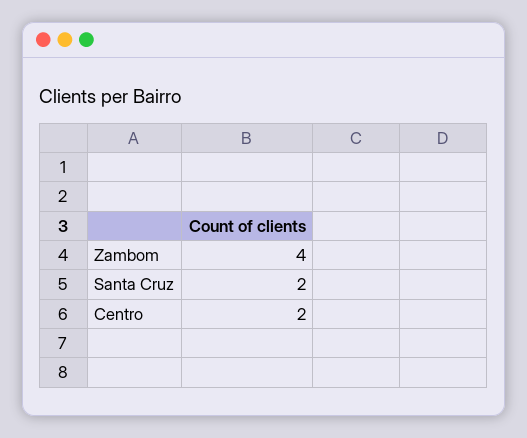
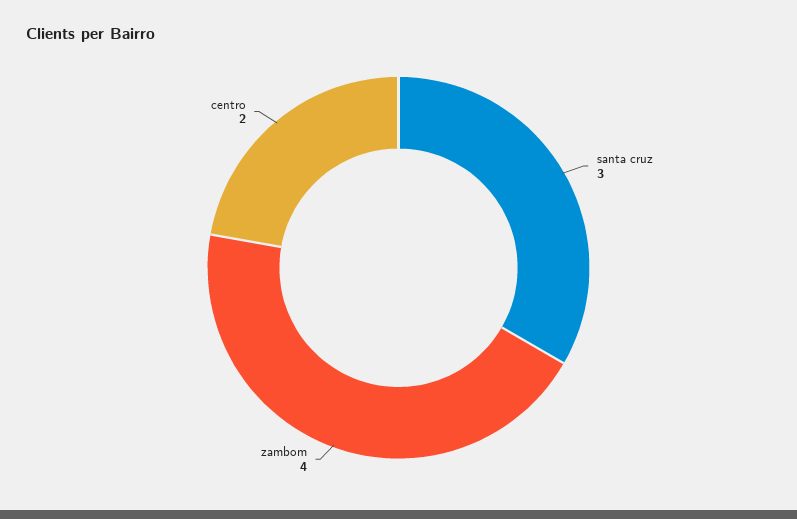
Santa Cruz: 2 -> 3

